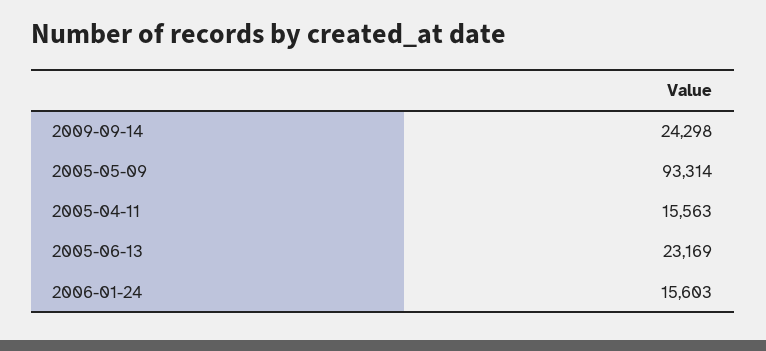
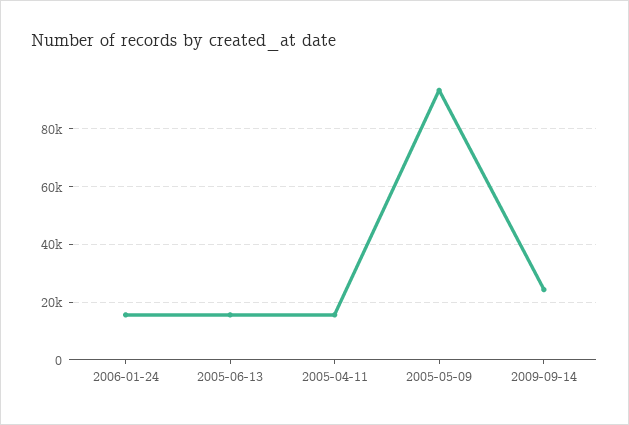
2005-06-13: 23169 -> 15000

